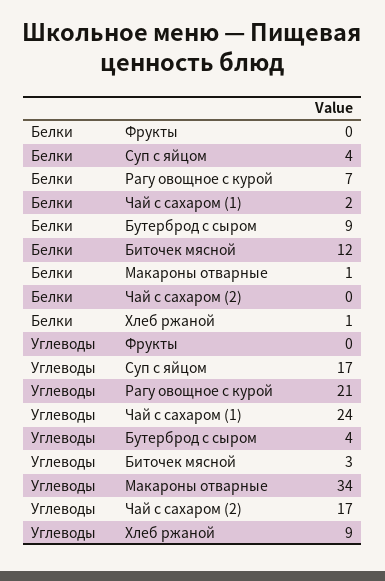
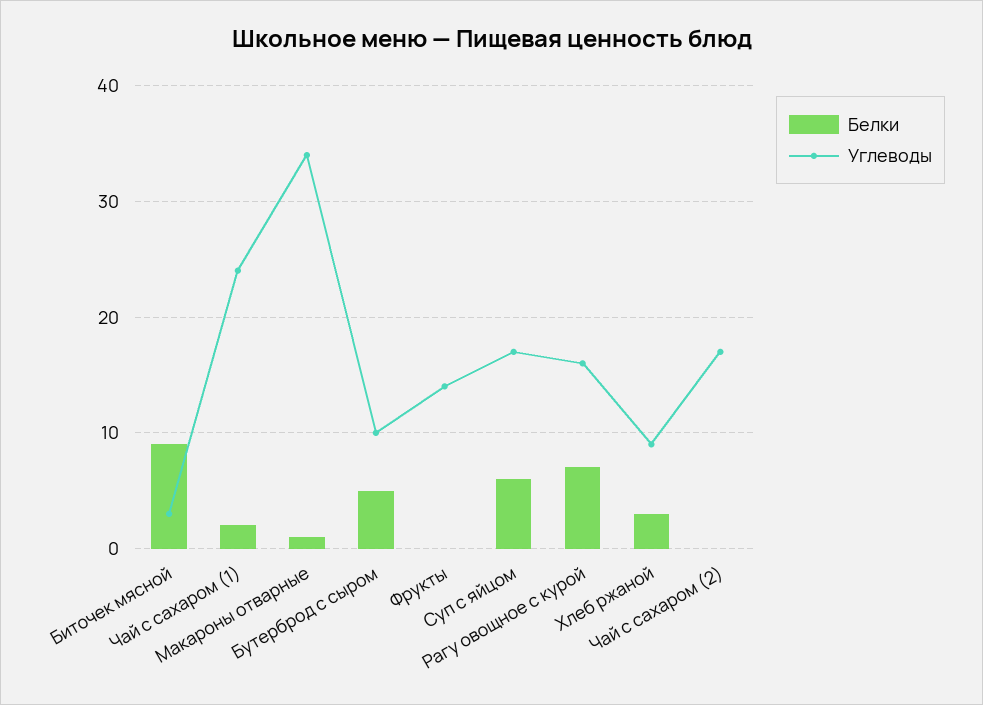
Белки, Суп с яйцом: 4 -> 6
Белки, Бутерброд с сыром: 9 -> 5
Белки, Биточек мясной: 12 -> 9
Белки, Хлеб ржаной: 1 -> 3
Углеводы, Фрукты: 0 -> 14
Углеводы, Рагу овощное с курой: 21 -> 16
Углеводы, Бутерброд с сыром: 4 -> 10

